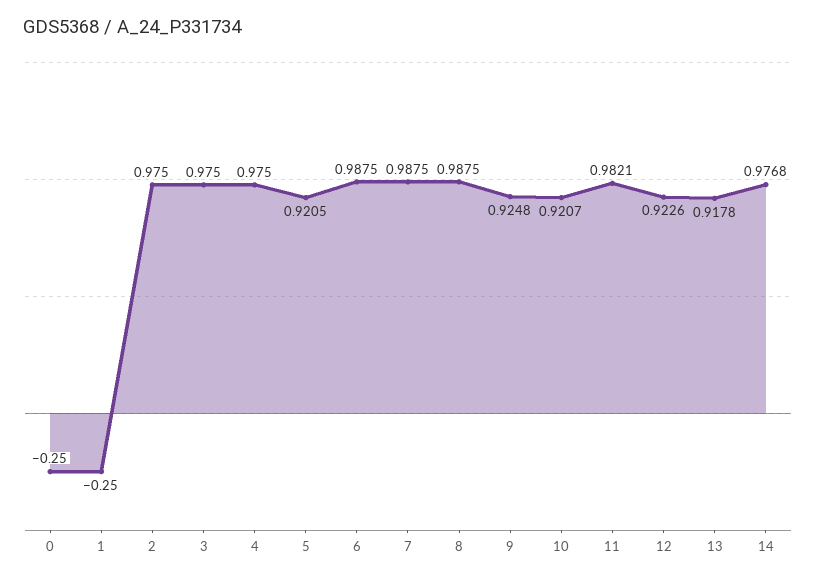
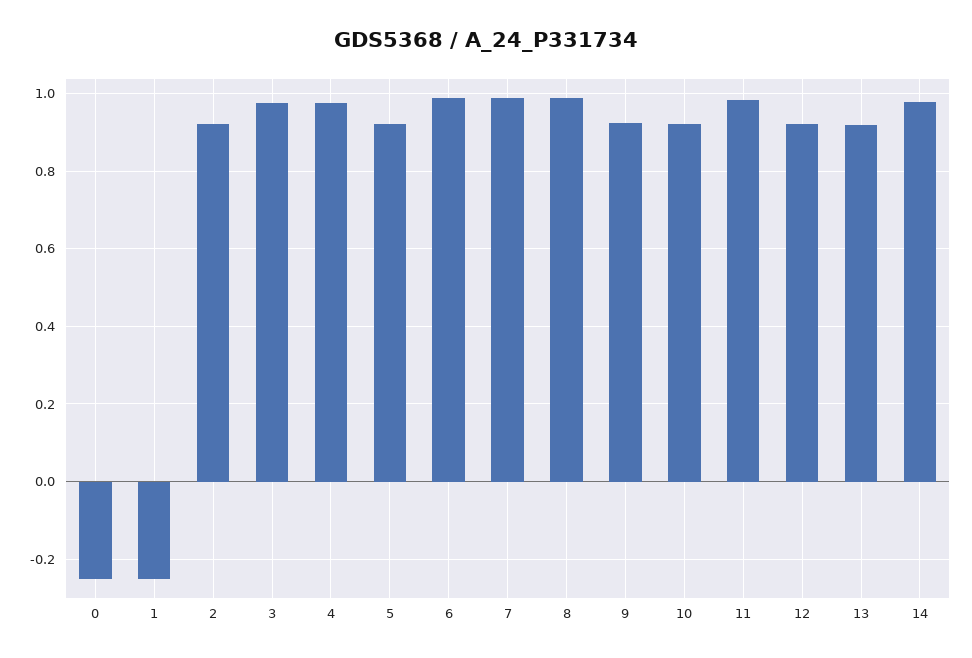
2: 0.975 -> 0.92

